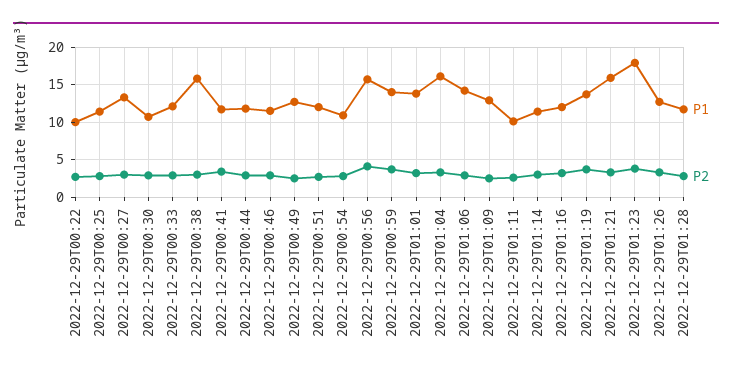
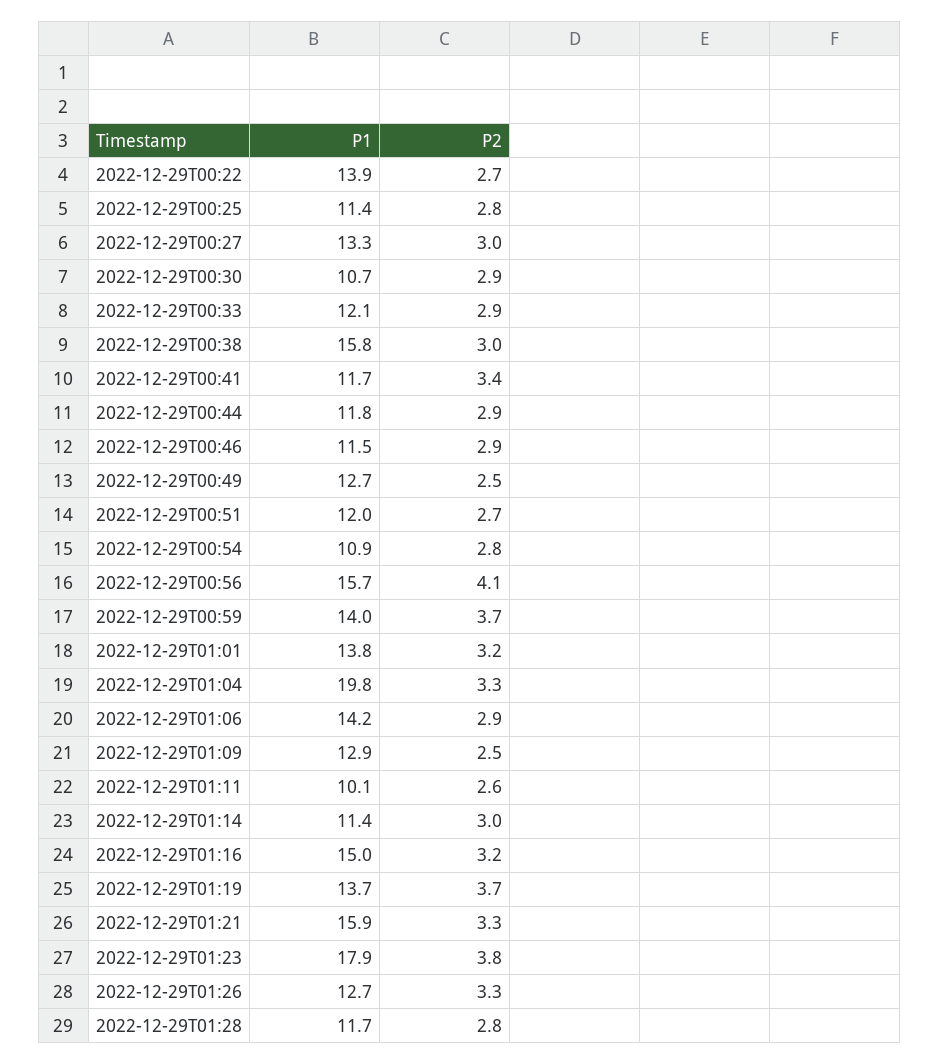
P1, 2022-12-29T00:22: 10 -> 13.9
P1, 2022-12-29T01:04: 16 -> 19.8
P1, 2022-12-29T01:16: 12 -> 15

